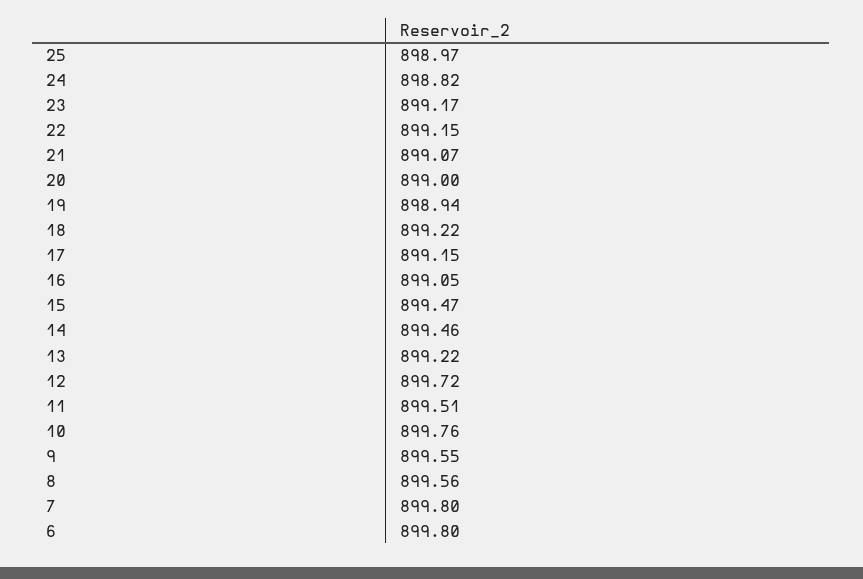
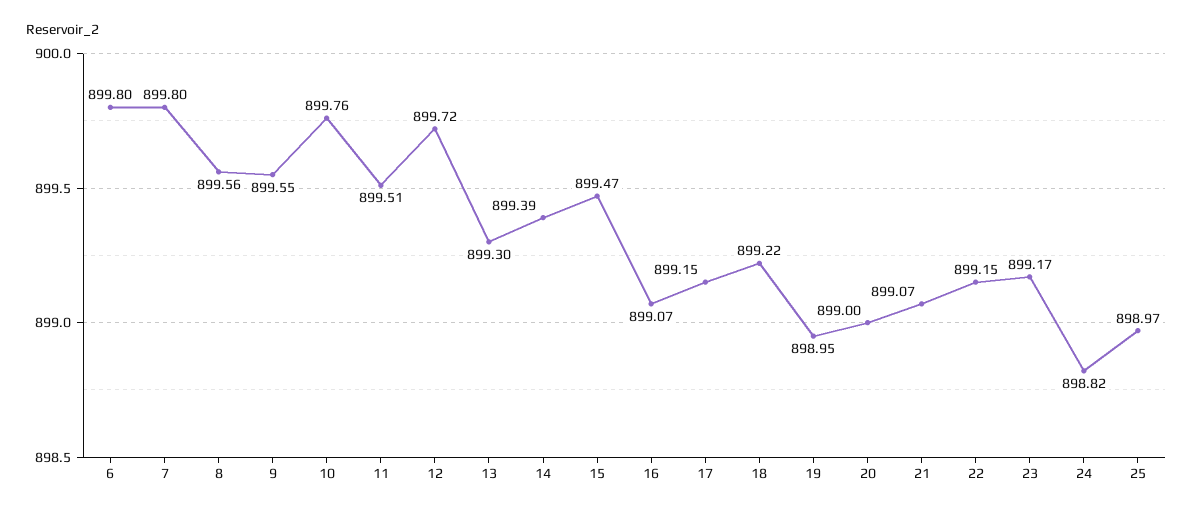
19: 898.94 -> 898.95
16: 899.05 -> 899.07
14: 899.46 -> 899.39
13: 899.22 -> 899.3

